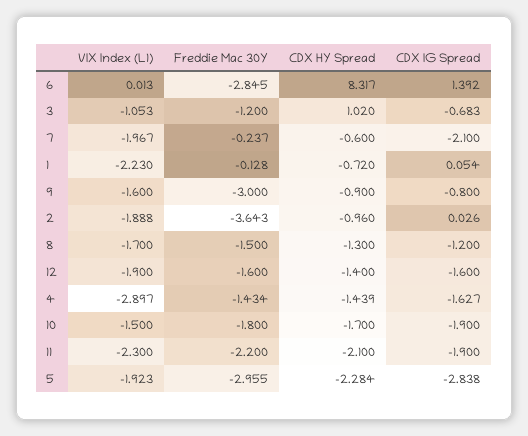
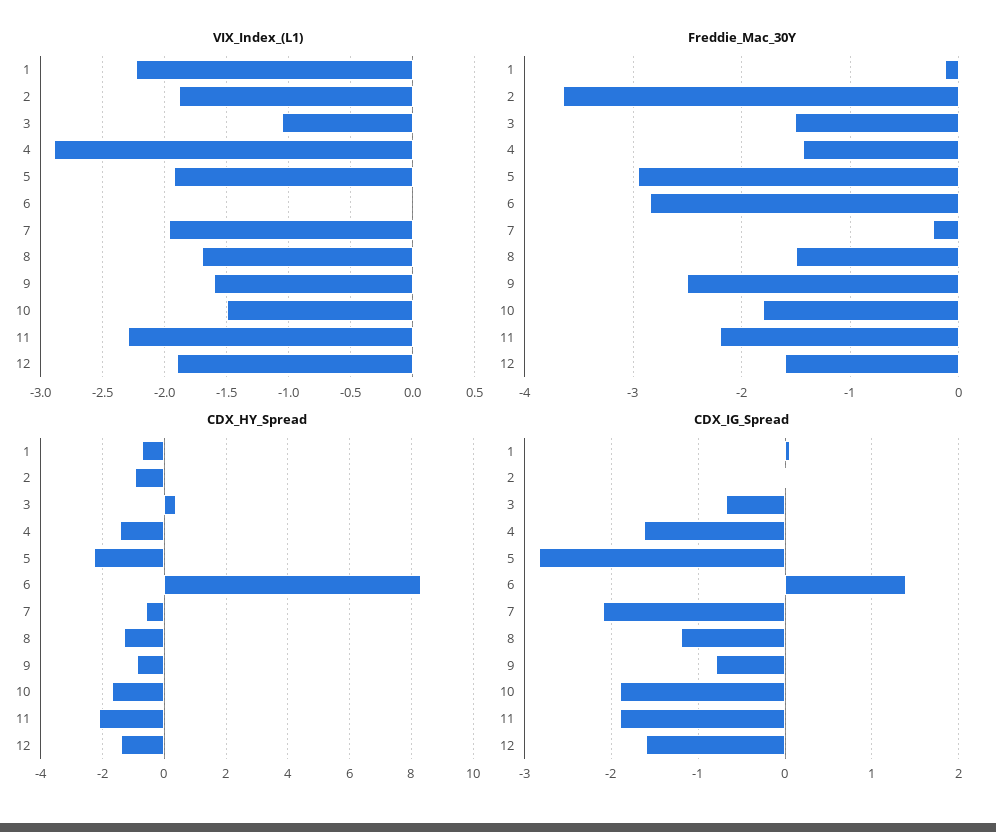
Freddie Mac 30Y, 3: -1.2 -> -1.5
CDX HY Spread, 3: 1.02 -> 0.4
Freddie Mac 30Y, 9: -3 -> -2.5

